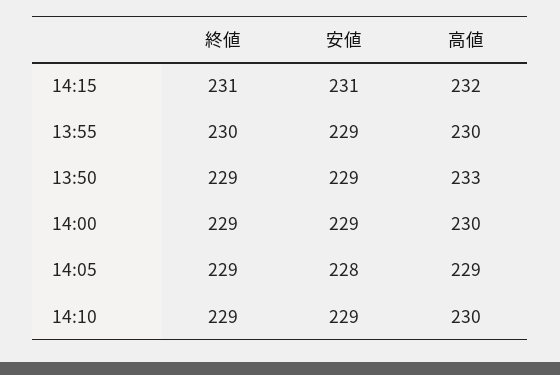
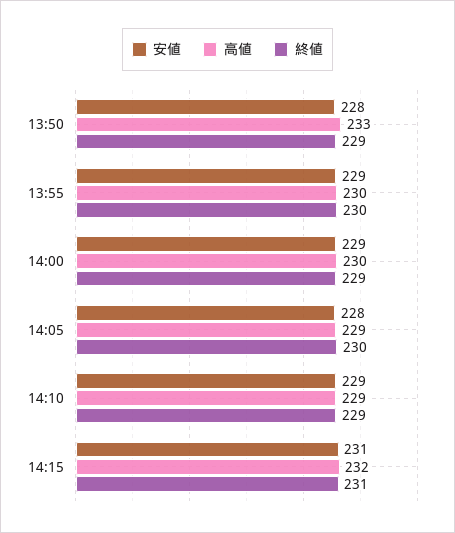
安値, 13:50: 229 -> 228
終値, 14:05: 229 -> 230
高値, 14:10: 230 -> 229

